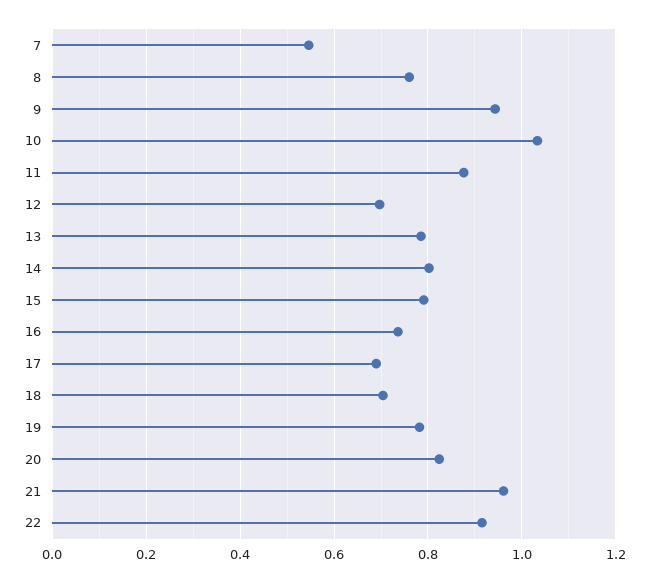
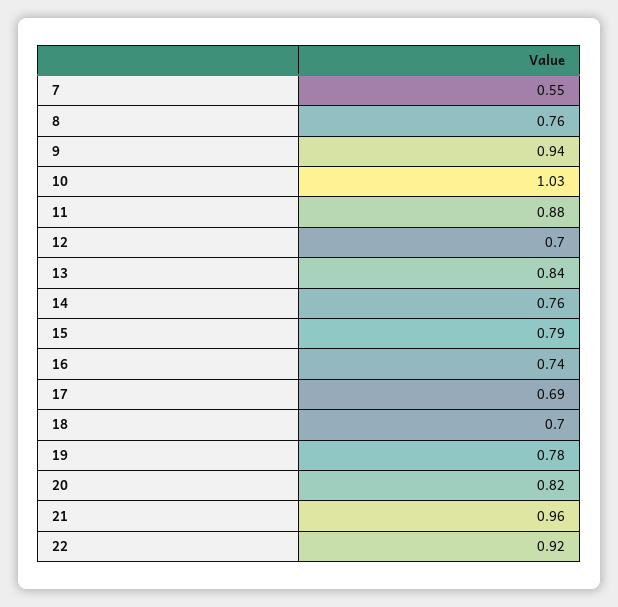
13: 0.78 -> 0.84
14: 0.8 -> 0.76

